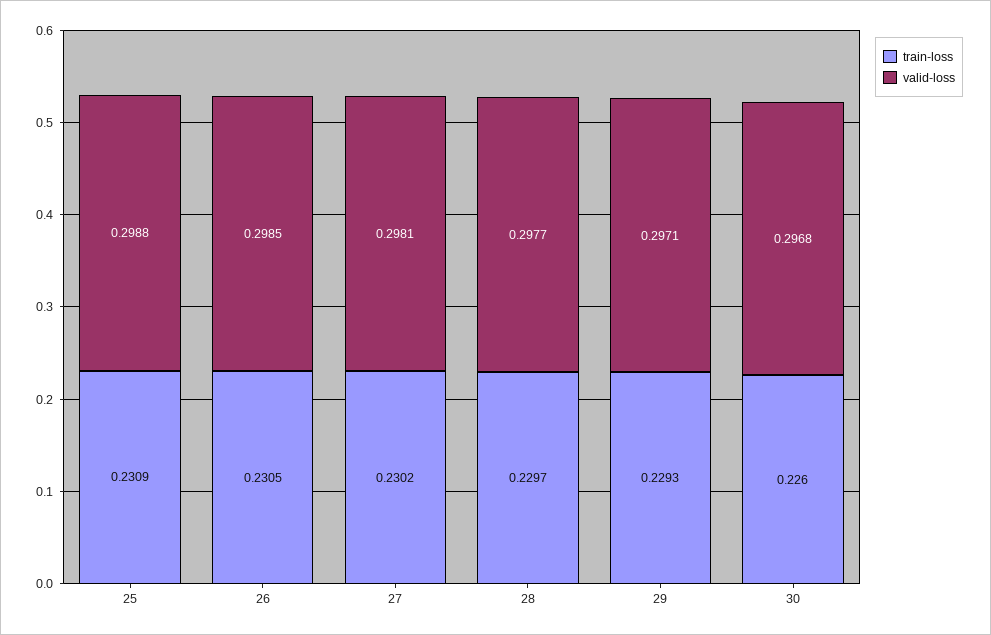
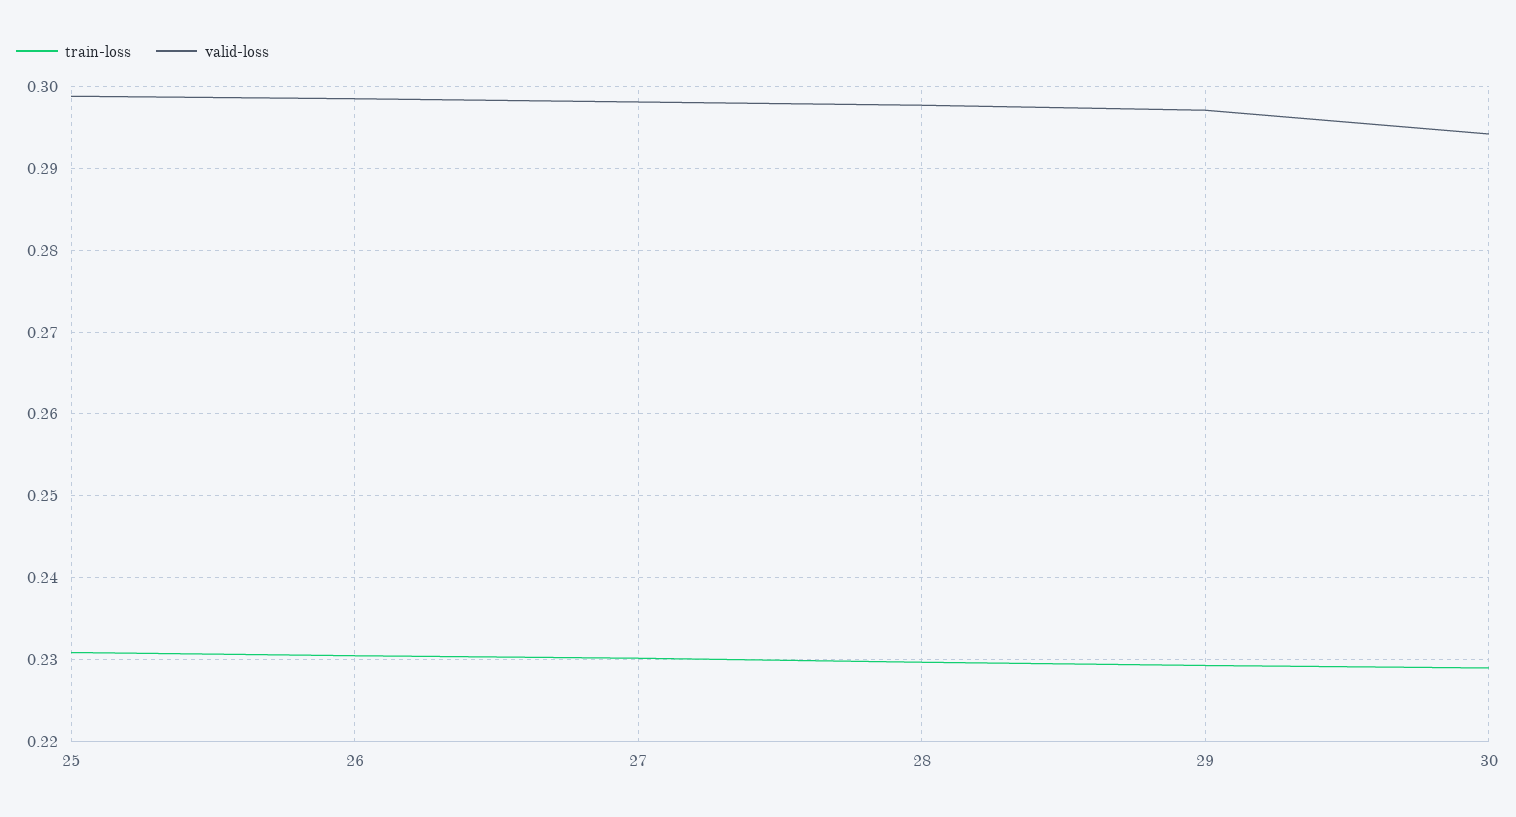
train-loss, 30: 0.226 -> 0.229
valid-loss, 30: 0.2968 -> 0.294

